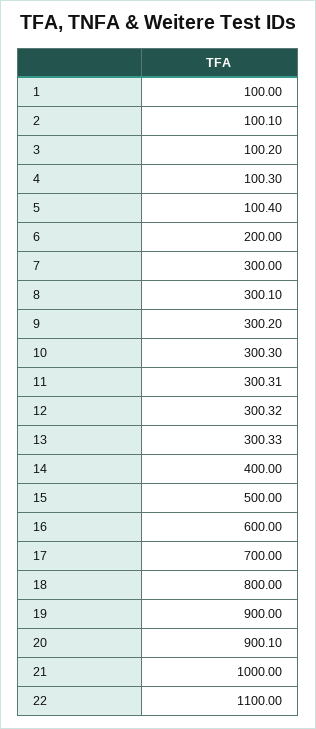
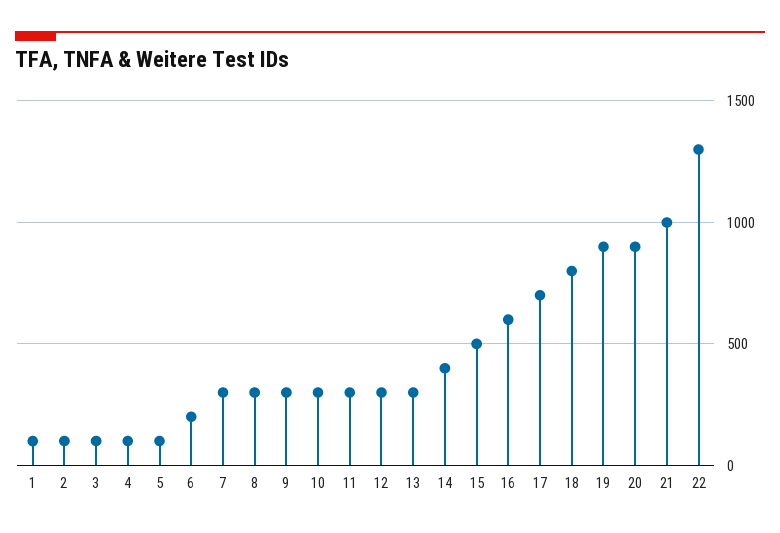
22: 1100 -> 1300

